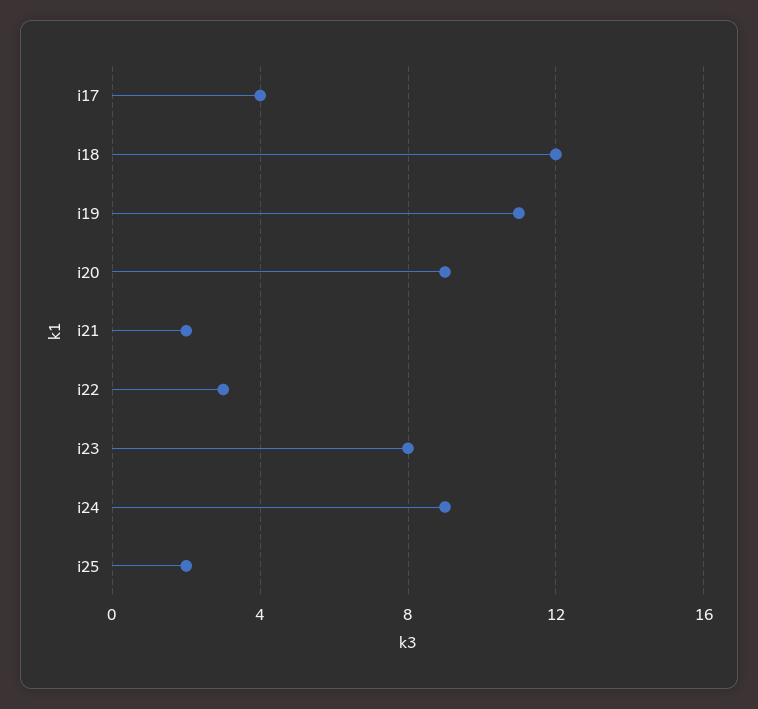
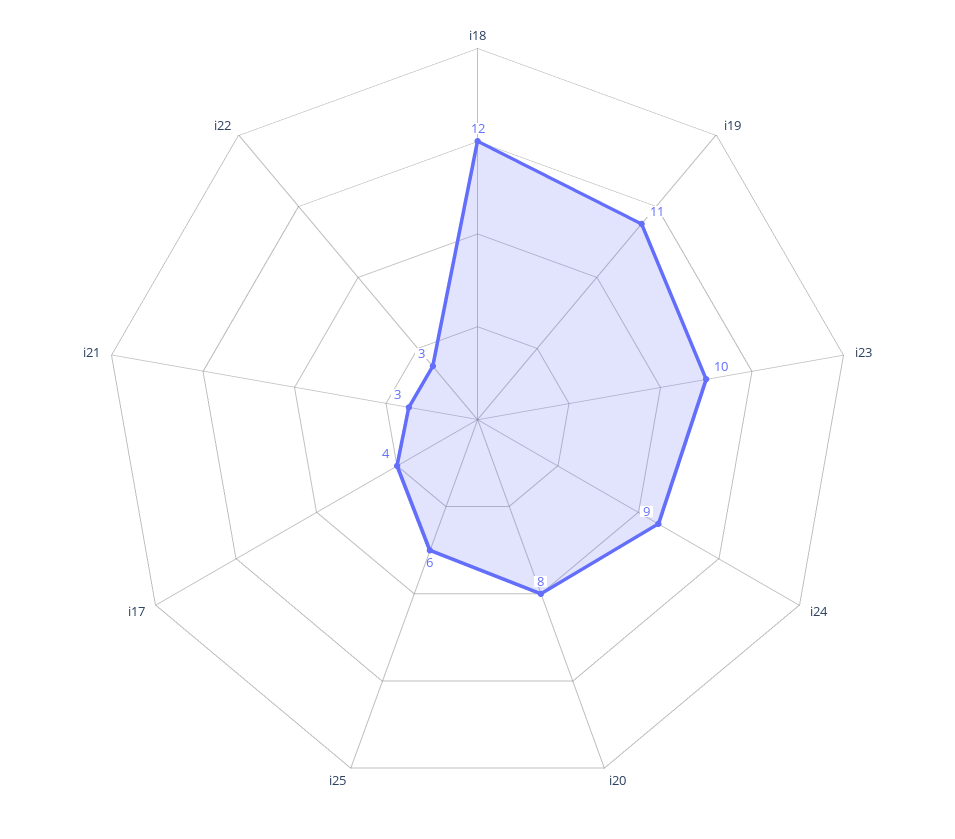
i20: 9 -> 8
i21: 2 -> 3
i23: 8 -> 10
i25: 2 -> 6

